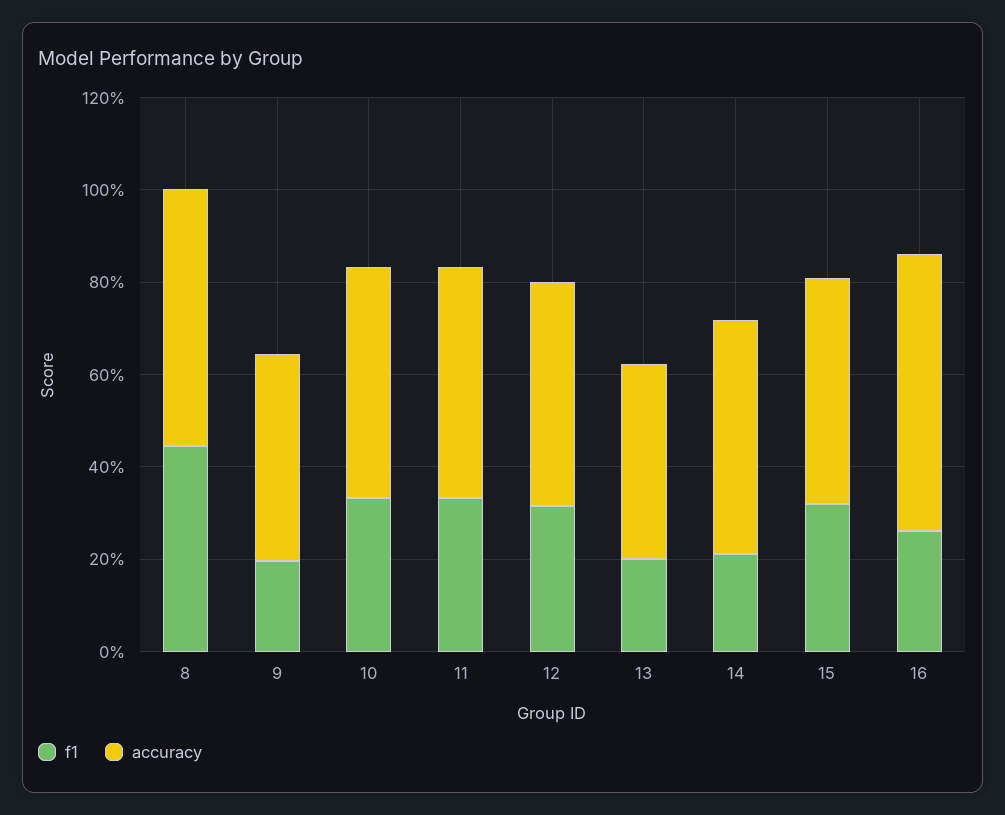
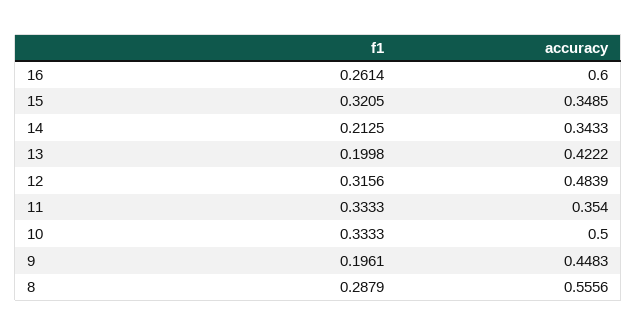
f1, 8: 0.45 -> 0.2879
accuracy, 11: 0.5 -> 0.354
accuracy, 14: 0.5 -> 0.3433
accuracy, 15: 0.5 -> 0.3485

